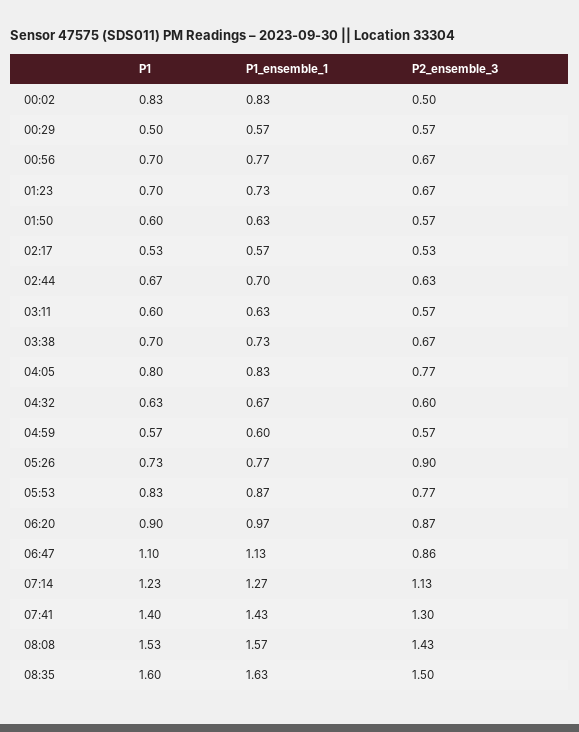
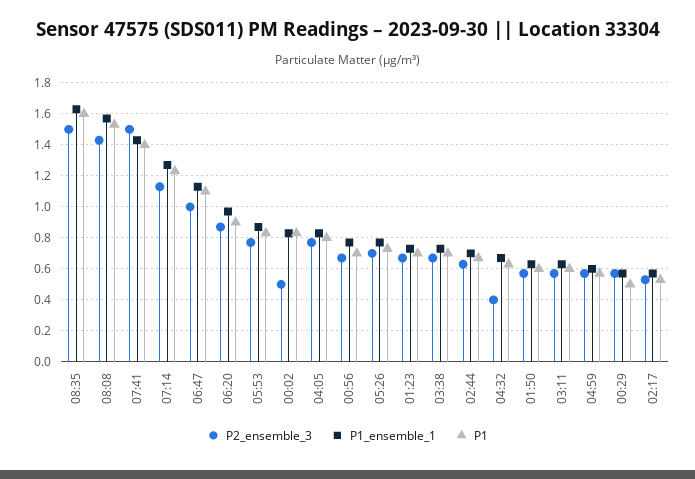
P2_ensemble_3, 04:32: 0.6 -> 0.4
P2_ensemble_3, 05:26: 0.9 -> 0.7
P2_ensemble_3, 06:47: 0.86 -> 1
P2_ensemble_3, 07:41: 1.3 -> 1.5

